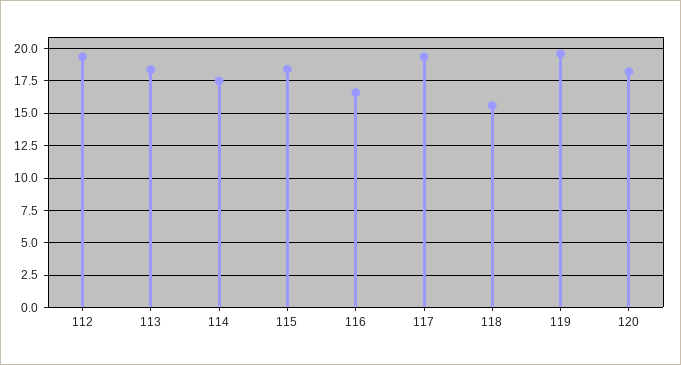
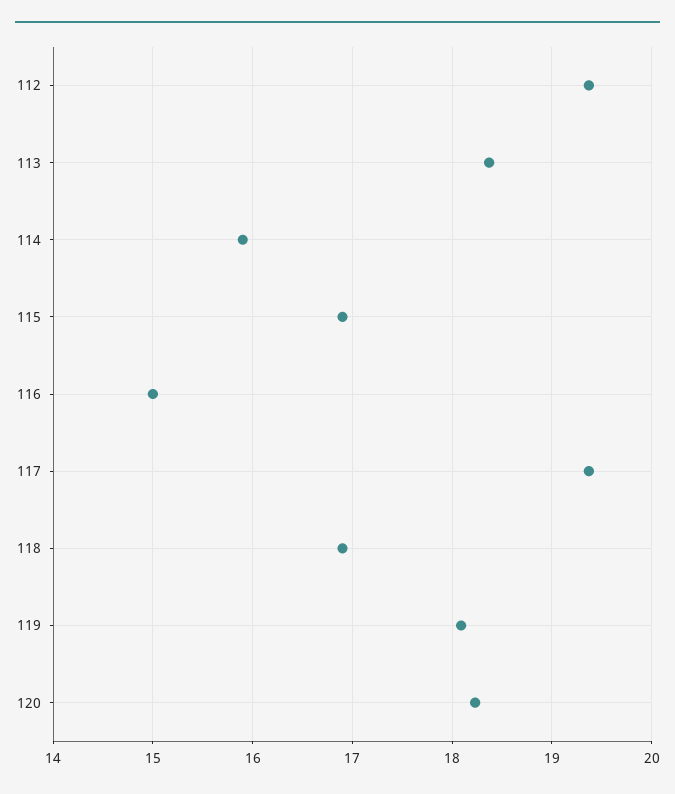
114: 17.5 -> 15.9
115: 18.5 -> 16.9
116: 16.5 -> 15
118: 15.5 -> 16.9
119: 19.5 -> 18.1

